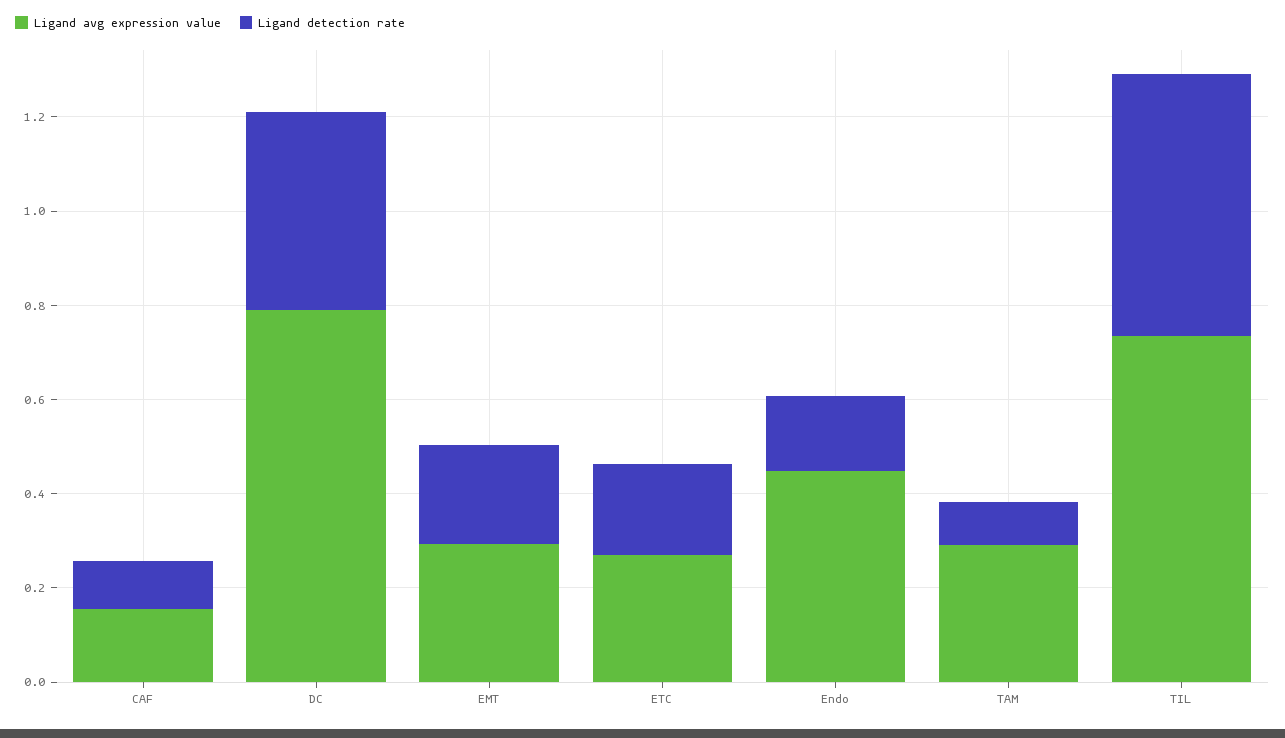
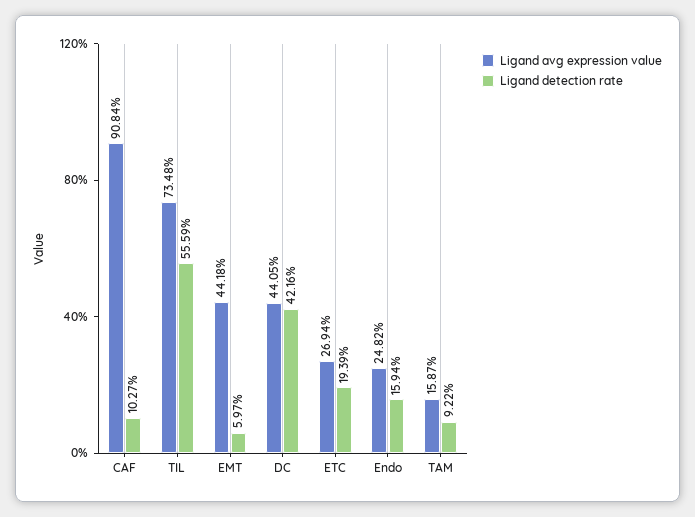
Ligand avg expression value, CAF: 0.15 -> 0.9084
Ligand avg expression value, DC: 0.8 -> 0.4405
Ligand avg expression value, EMT: 0.3 -> 0.4418
Ligand detection rate, EMT: 0.2 -> 0.0597
Ligand avg expression value, Endo: 0.45 -> 0.2482
Ligand avg expression value, TAM: 0.3 -> 0.1587

